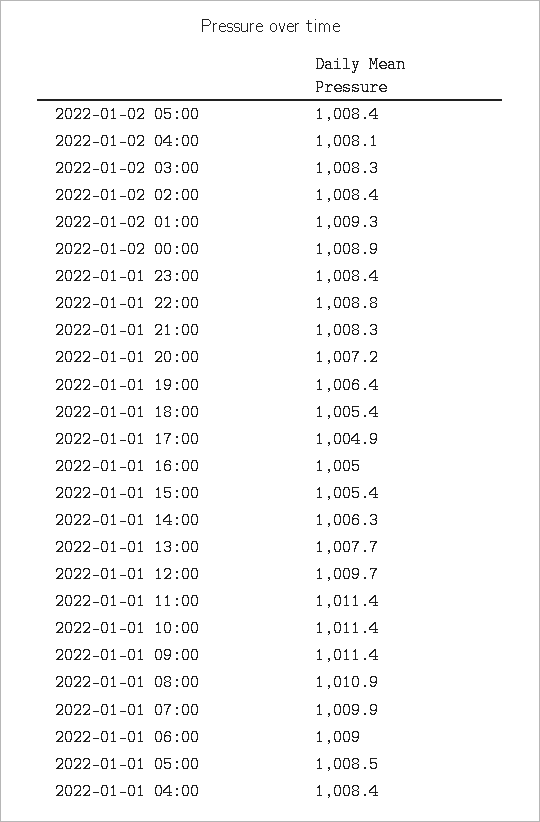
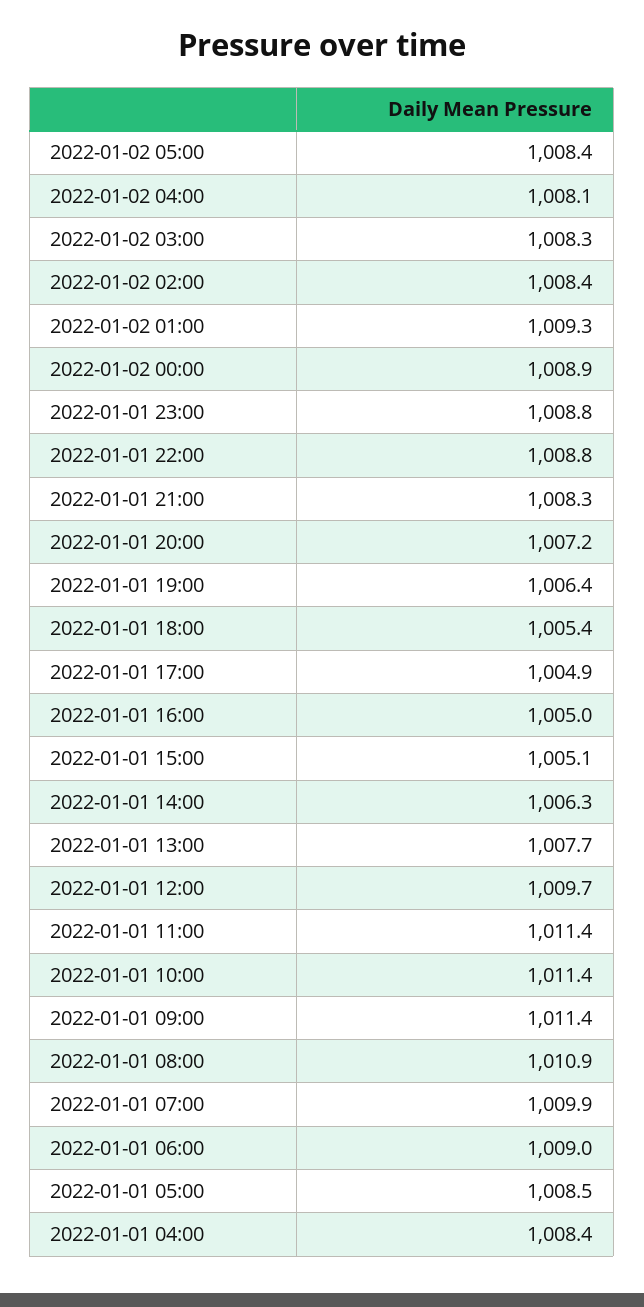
2022-01-01 23:00: 1008.4 -> 1008.8
2022-01-01 15:00: 1005.4 -> 1005.1

